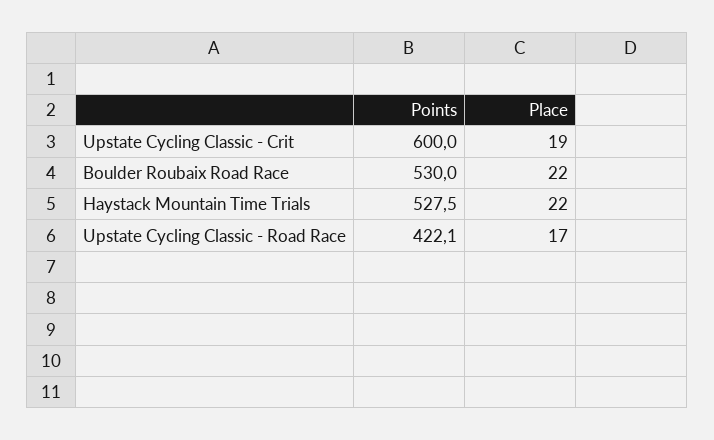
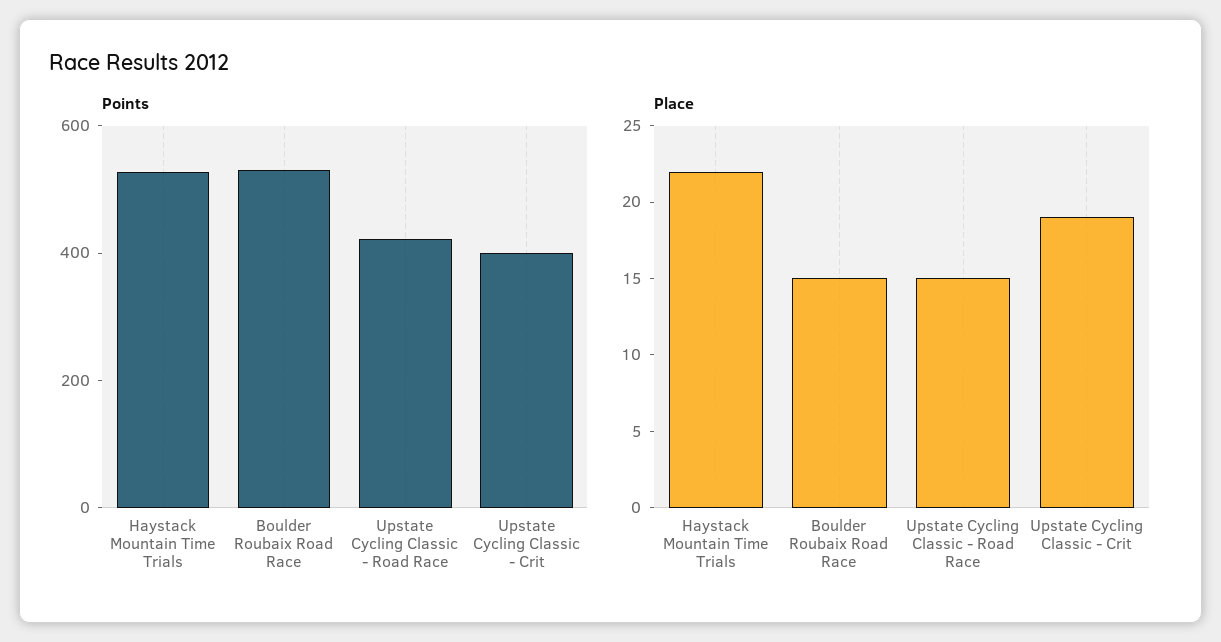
Points, Upstate Cycling Classic - Crit: 600 -> 400
Place, Boulder Roubaix Road Race: 22 -> 15
Place, Upstate Cycling Classic - Road Race: 17 -> 15

